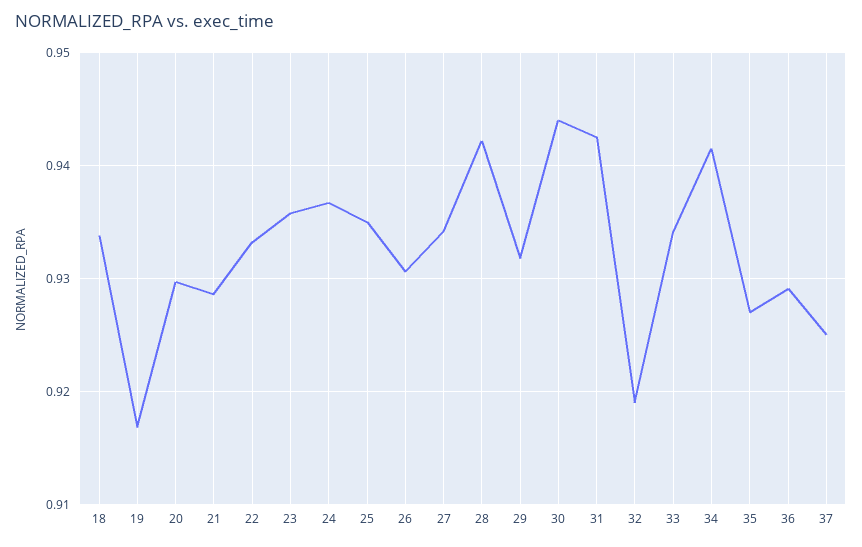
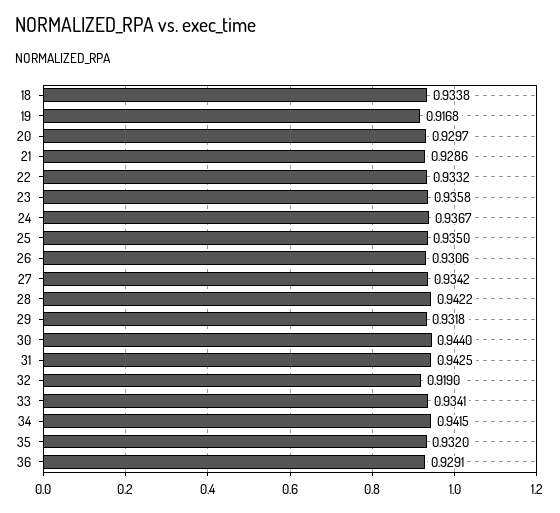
35: 0.927 -> 0.932
37: 0.925 -> none

